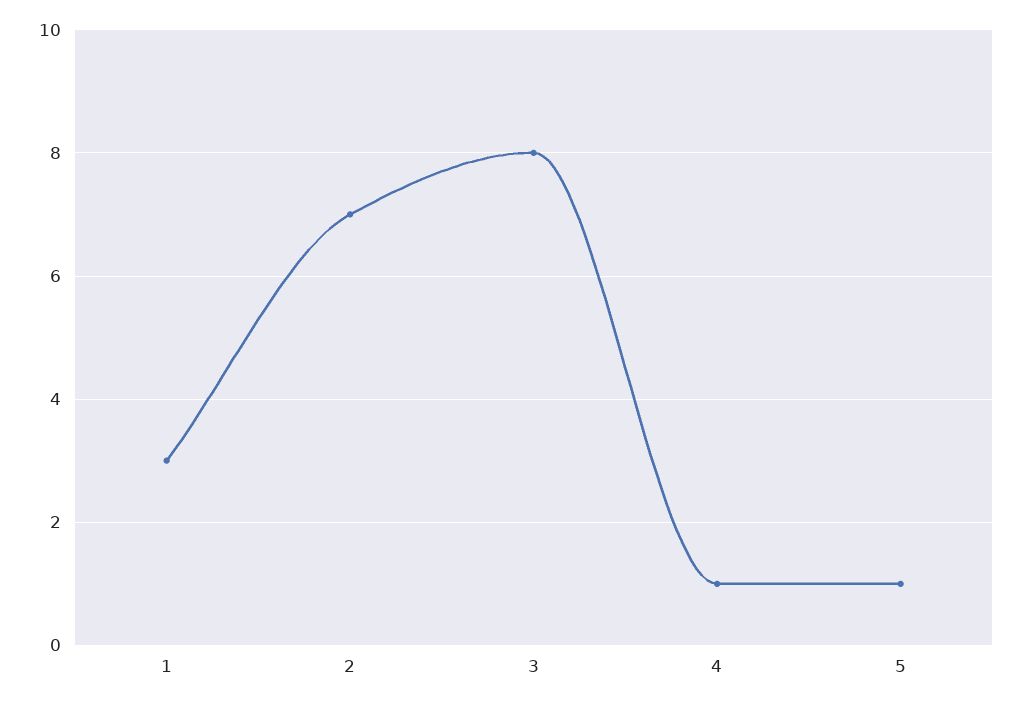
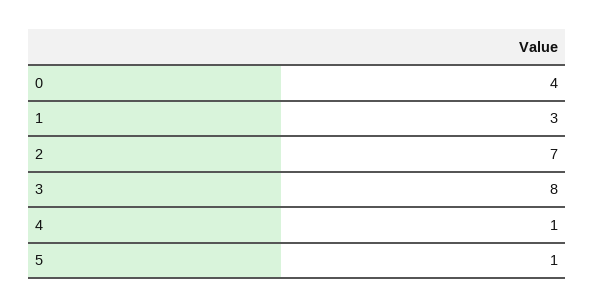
0: none -> 4

